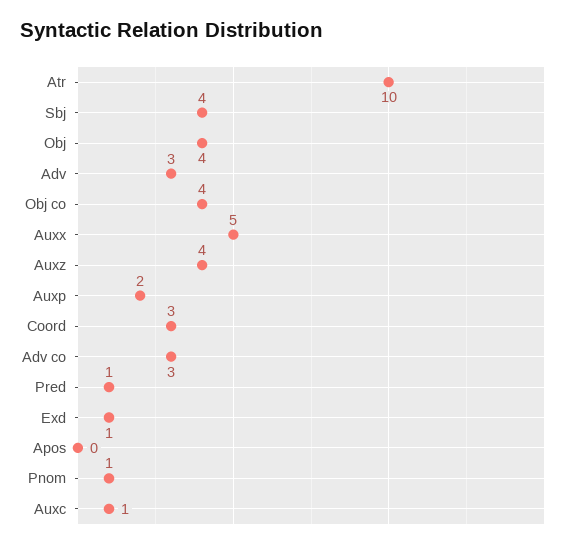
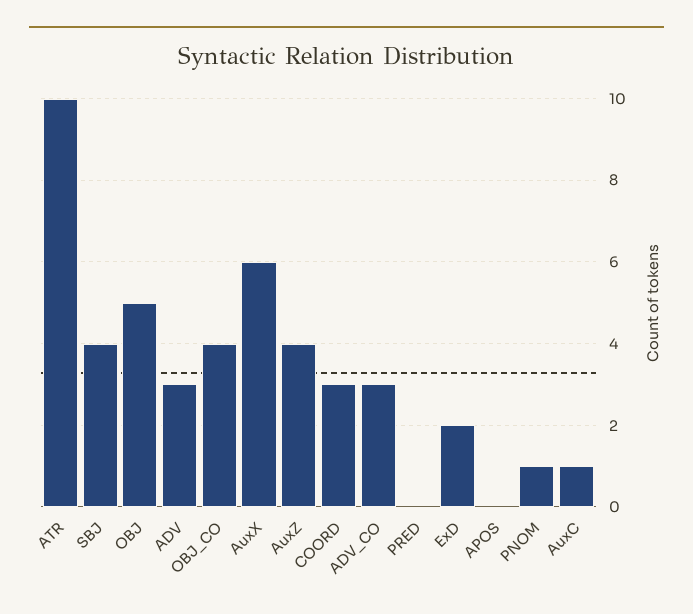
Obj: 4 -> 5
Auxx: 5 -> 6
Auxp: 2 -> none
Pred: 1 -> 0
Exd: 1 -> 2

